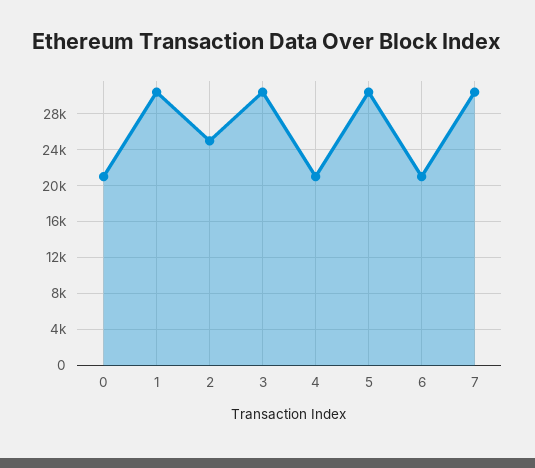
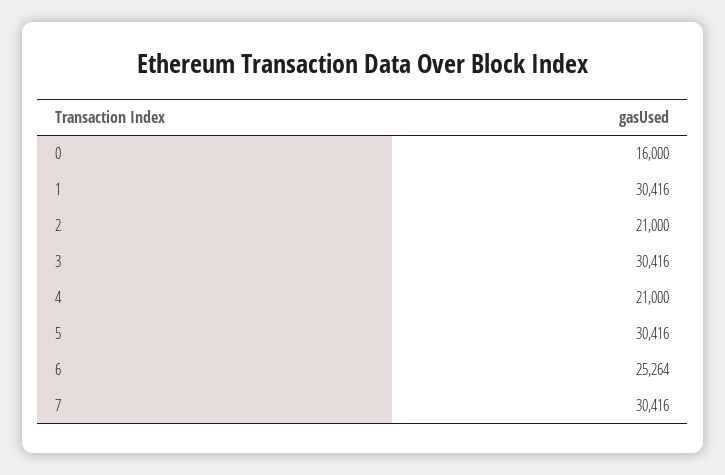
0: 21000 -> 16000
2: 25000 -> 21000
6: 21000 -> 25264

